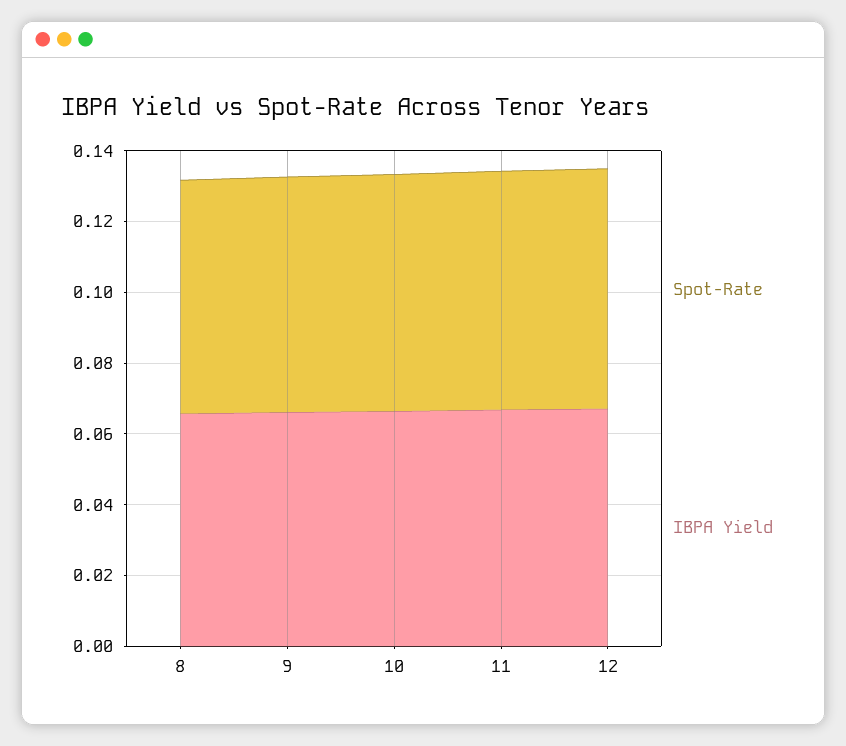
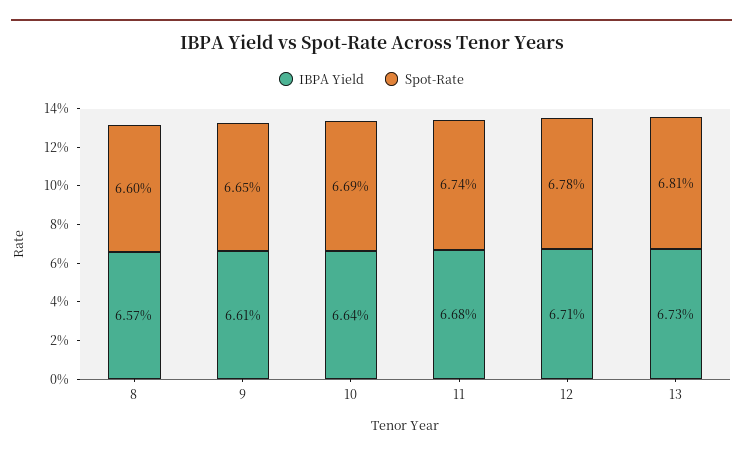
IBPA Yield, 13: none -> 0.0673
Spot-Rate, 13: none -> 0.0681

